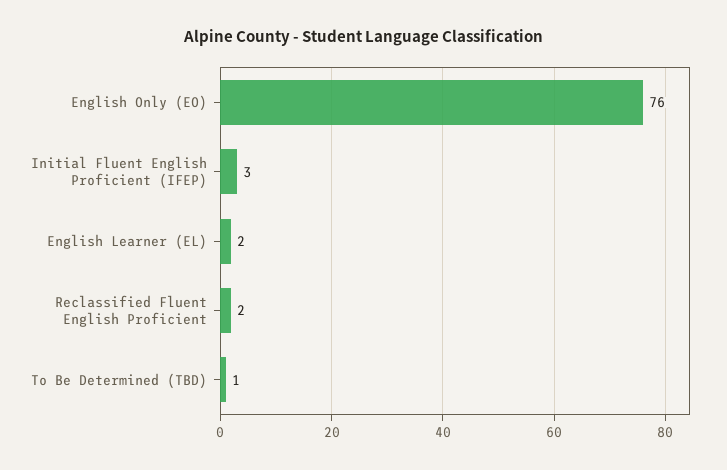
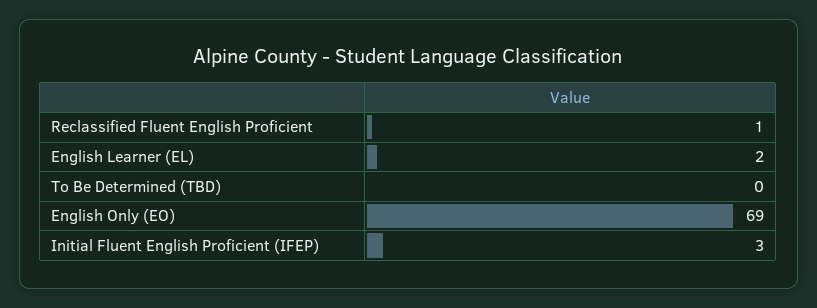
English Only (EO): 76 -> 69
Reclassified Fluent English Proficient: 2 -> 1
To Be Determined (TBD): 1 -> 0

